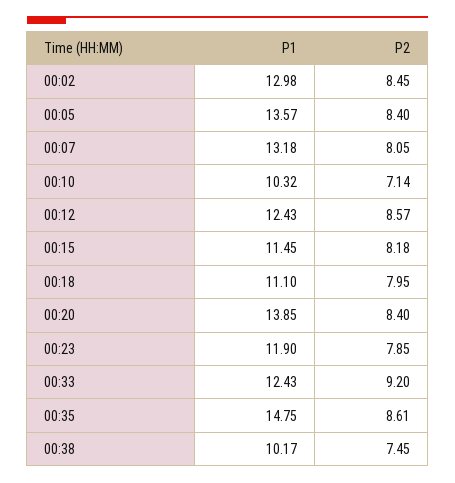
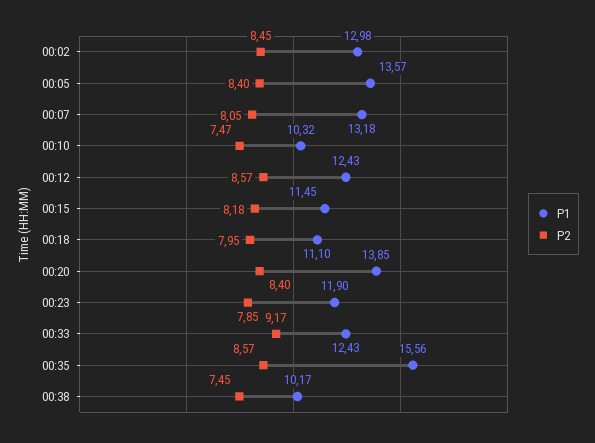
P2, 00:10: 7.14 -> 7.47
P2, 00:33: 9.2 -> 9.17
P1, 00:35: 14.75 -> 15.56
P2, 00:35: 8.61 -> 8.57

